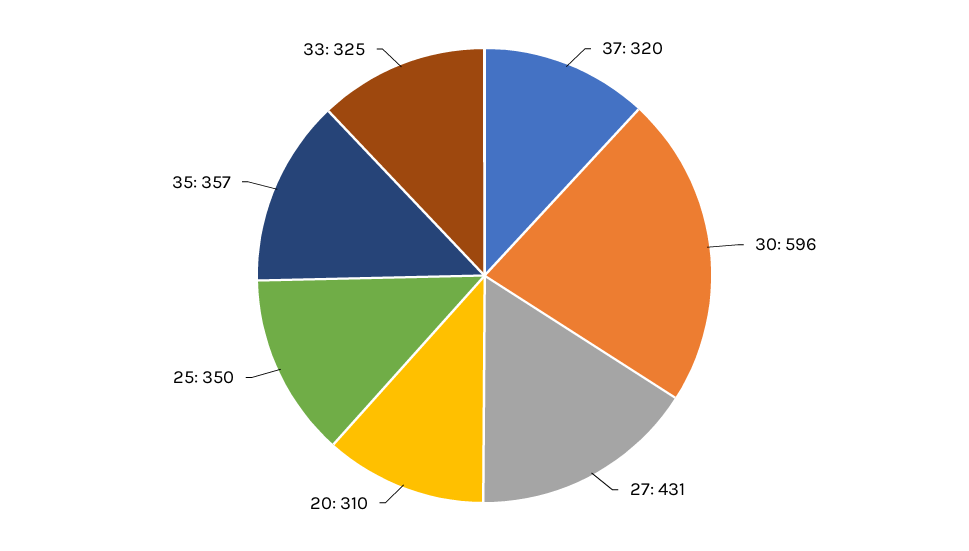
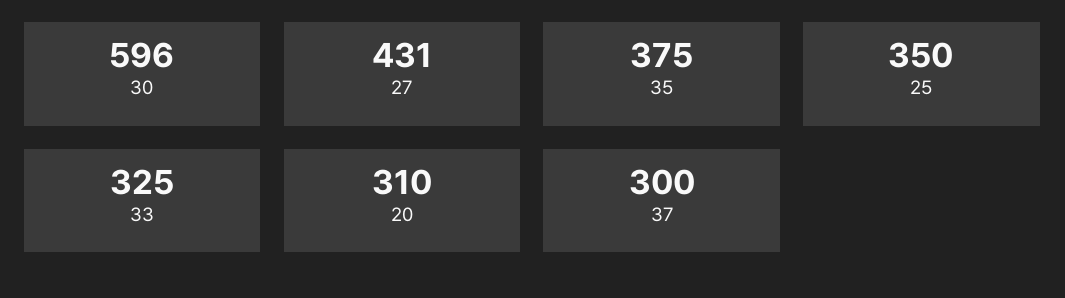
37: 320 -> 300
35: 357 -> 375

